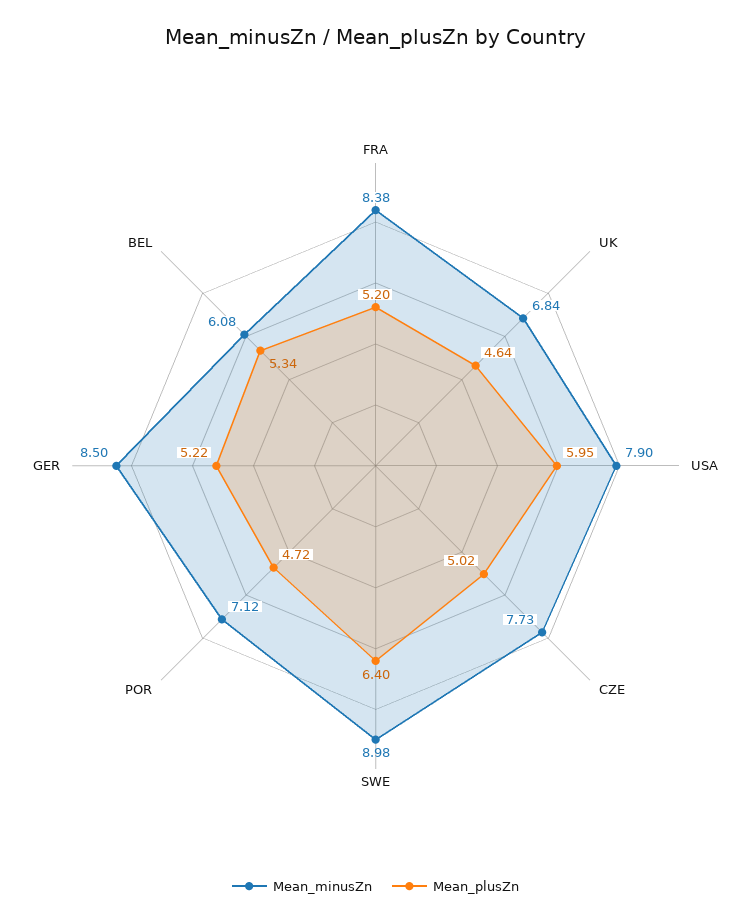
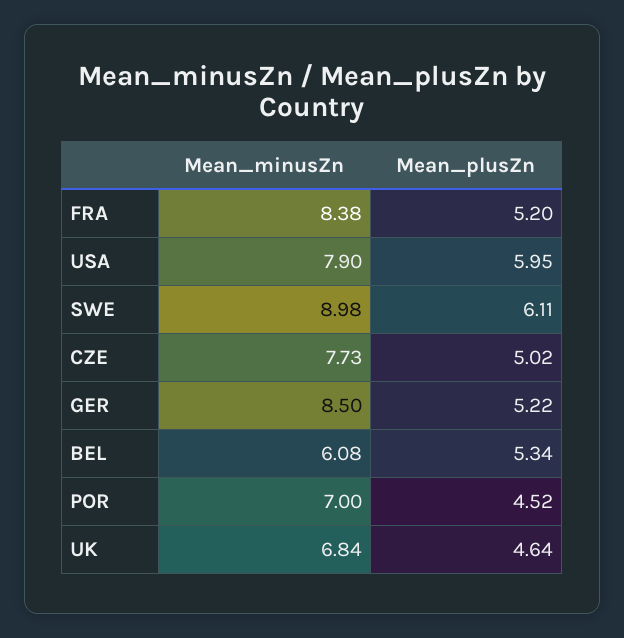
Mean_plusZn, SWE: 6.4 -> 6.11
Mean_minusZn, POR: 7.12 -> 7
Mean_plusZn, POR: 4.72 -> 4.52

